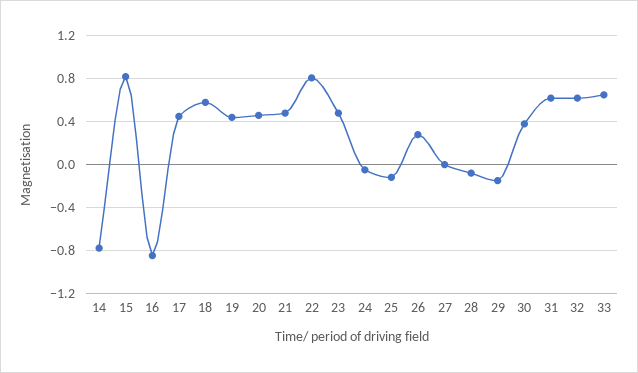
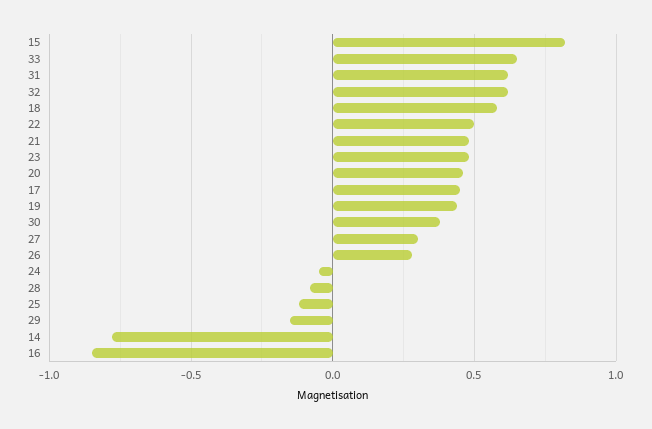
22: 0.8 -> 0.5
27: 0 -> 0.3

